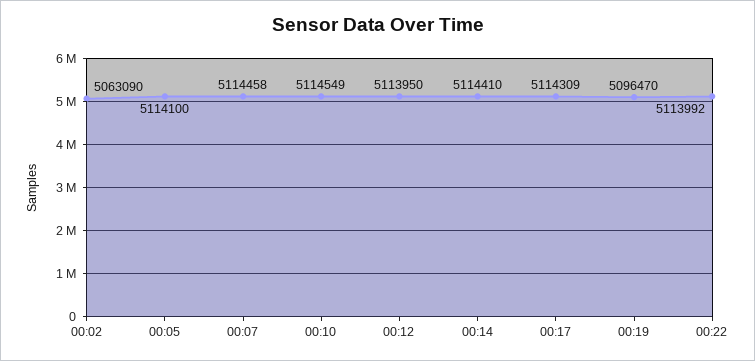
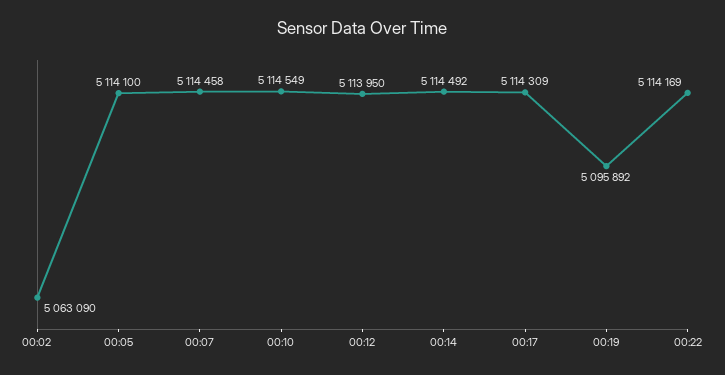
00:14: 5114410 -> 5114492
00:19: 5096470 -> 5095892
00:22: 5113992 -> 5114169

